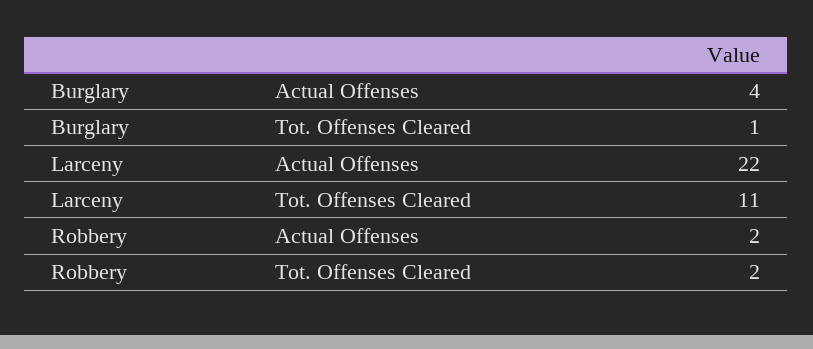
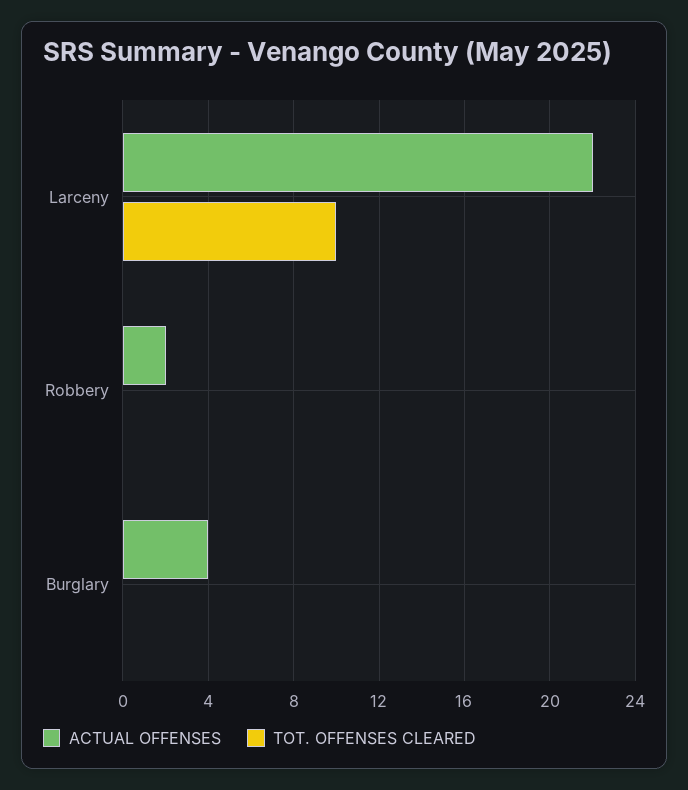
Tot. Offenses Cleared, Burglary: 1 -> 0
Tot. Offenses Cleared, Larceny: 11 -> 10
Tot. Offenses Cleared, Robbery: 2 -> 0

